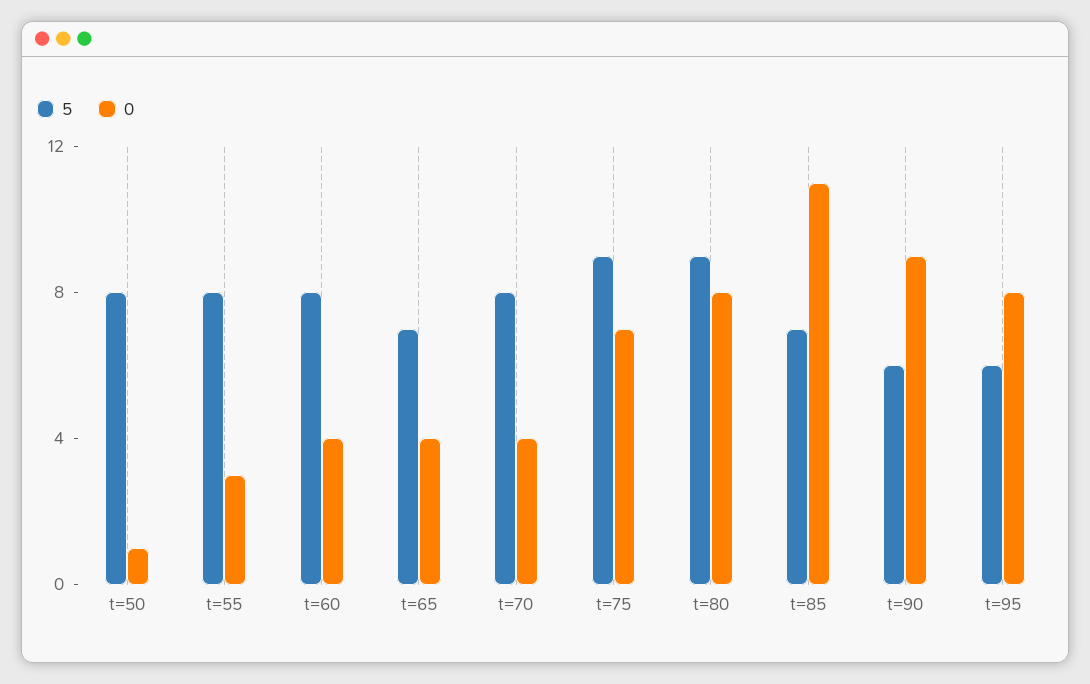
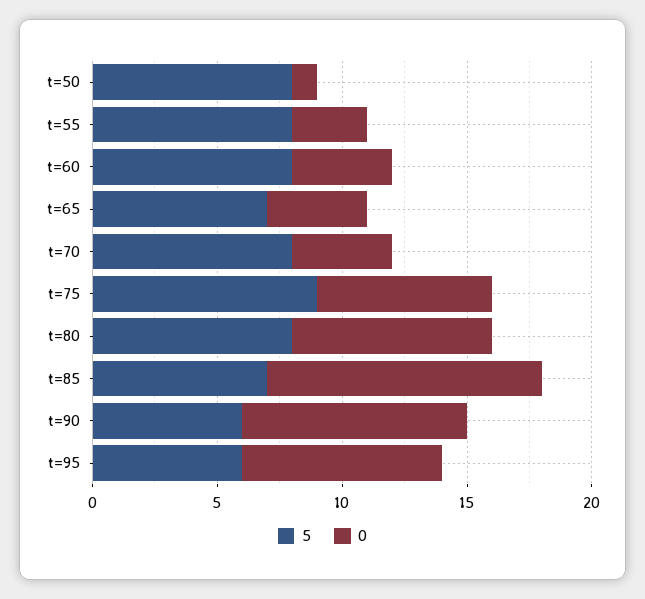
5, t=80: 9 -> 8

